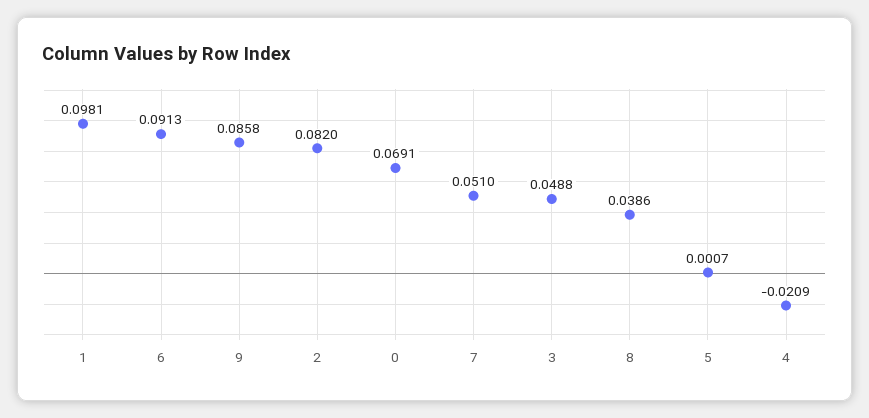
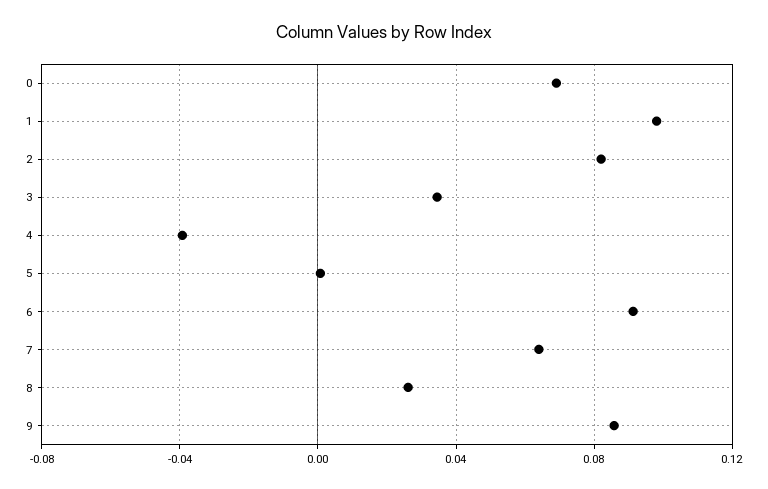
7: 0.051 -> 0.065
3: 0.0488 -> 0.035
8: 0.0386 -> 0.025
4: -0.0209 -> -0.04

